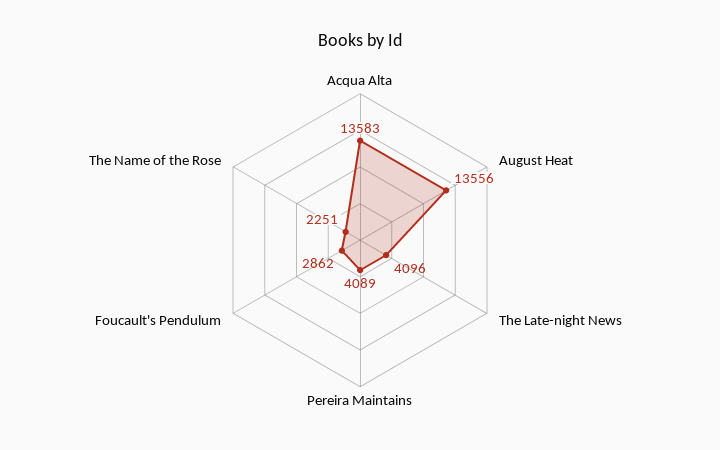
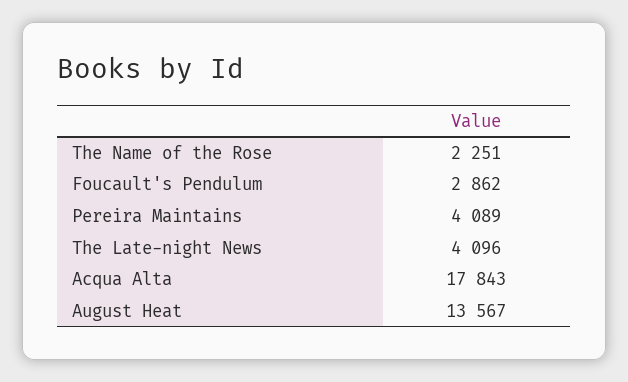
Acqua Alta: 13583 -> 17843
August Heat: 13556 -> 13567

